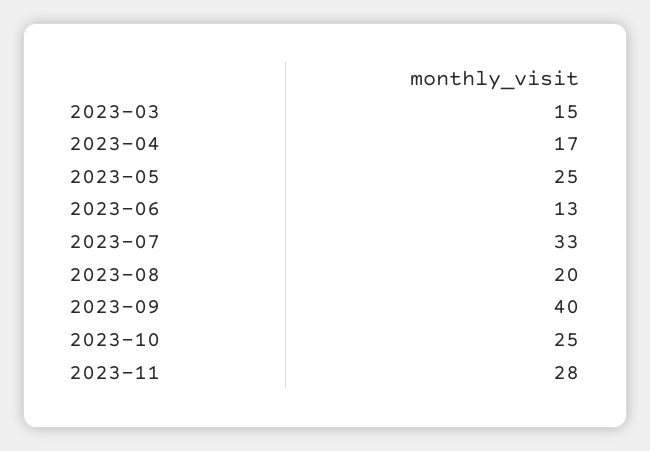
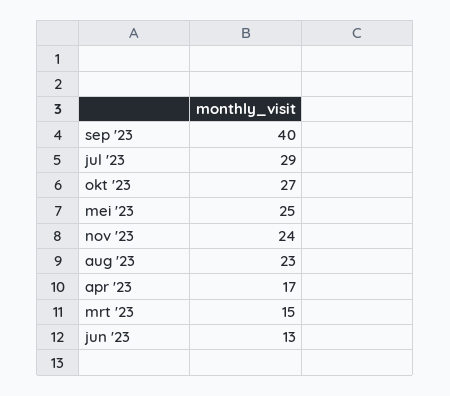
2023-07: 33 -> 29
2023-08: 20 -> 23
2023-10: 25 -> 27
2023-11: 28 -> 24

